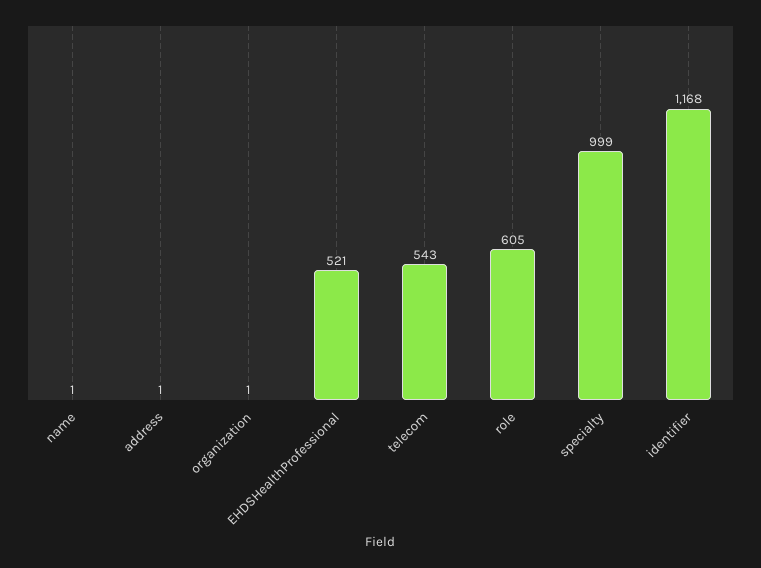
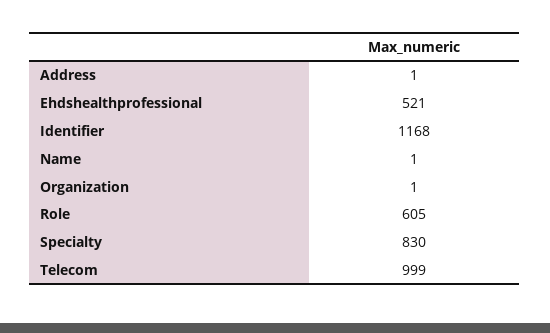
telecom: 543 -> 999
specialty: 999 -> 830

